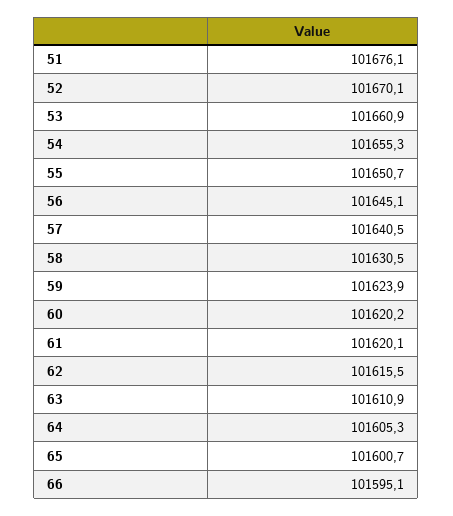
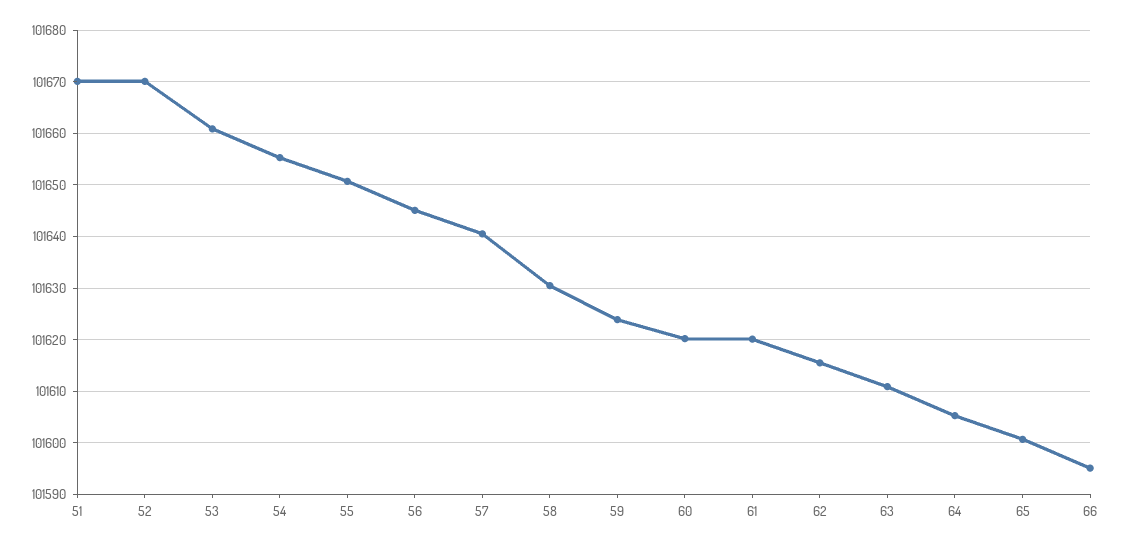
51: 101676.1 -> 101670

